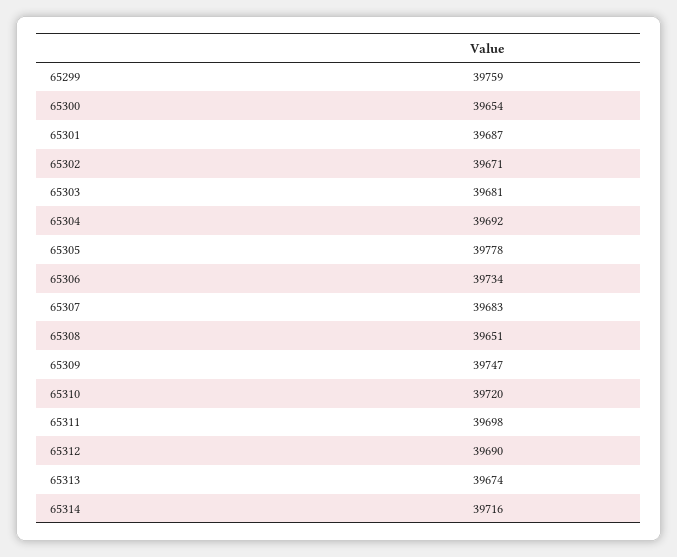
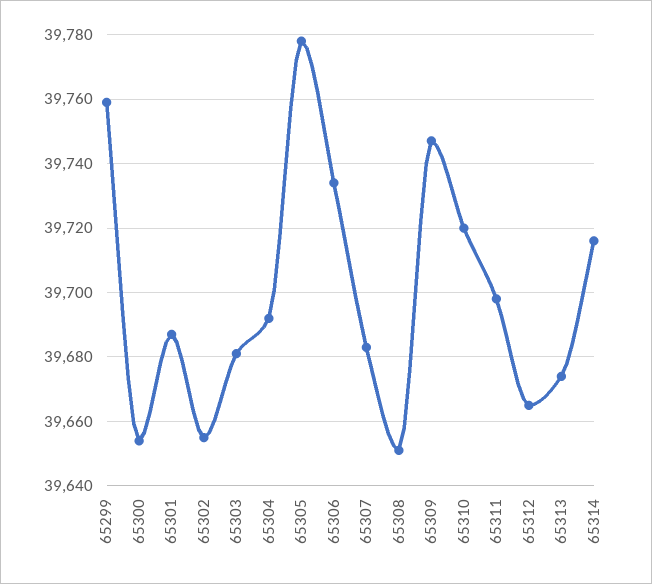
65302: 39671 -> 39655
65312: 39690 -> 39665

